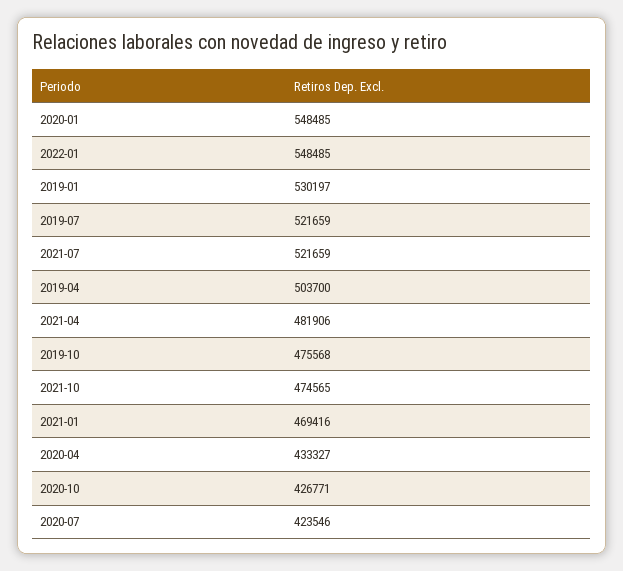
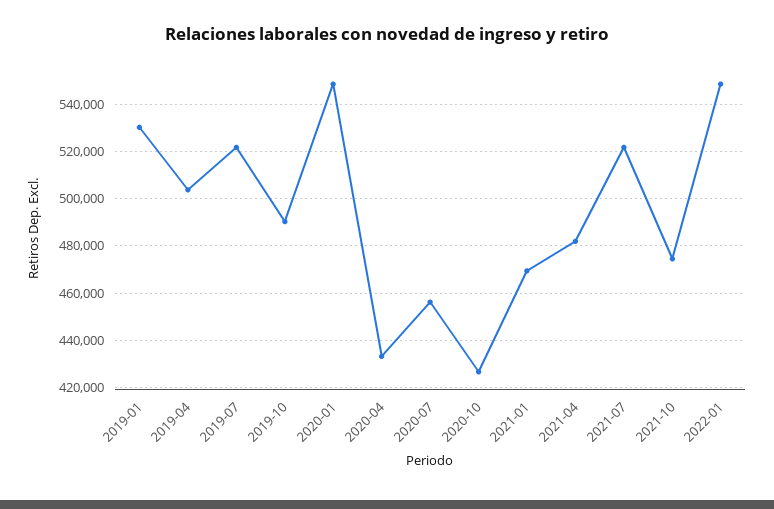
2019-10: 475568 -> 490000
2020-07: 423546 -> 455000

